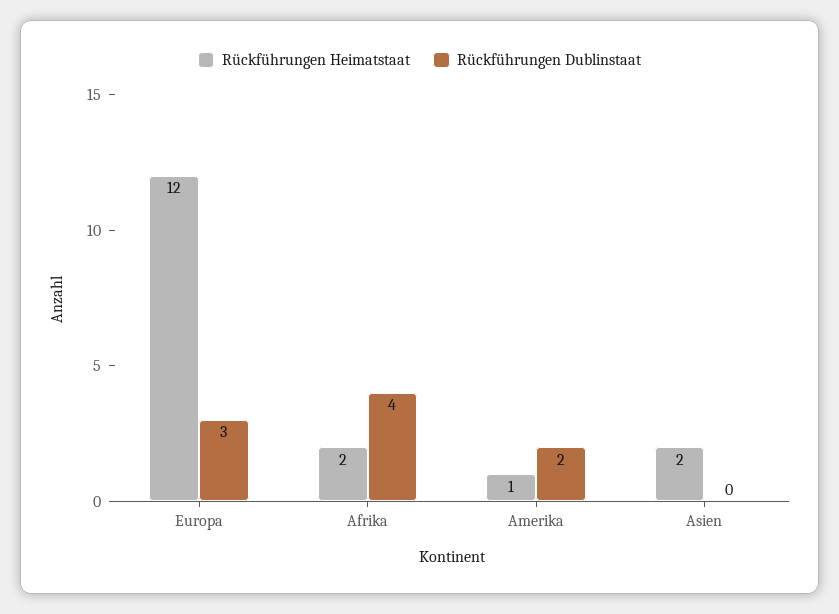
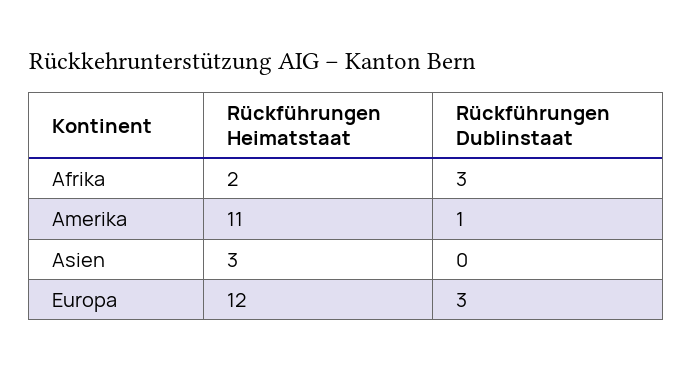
Rückführungen Dublinstaat, Afrika: 4 -> 3
Rückführungen Heimatstaat, Amerika: 1 -> 11
Rückführungen Dublinstaat, Amerika: 2 -> 1
Rückführungen Heimatstaat, Asien: 2 -> 3

